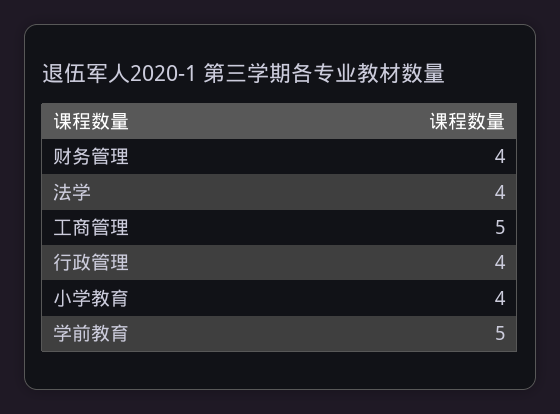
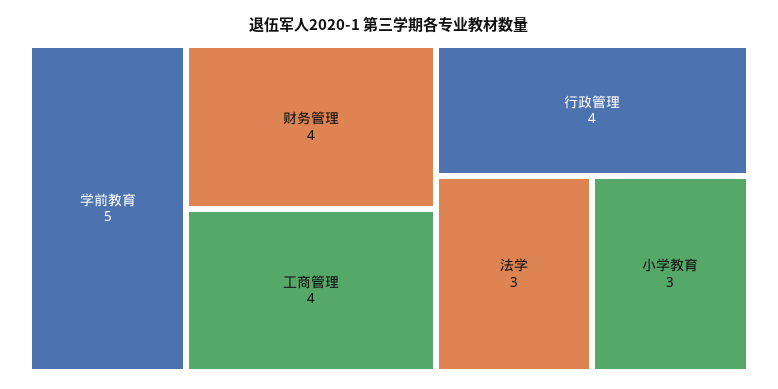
法学: 4 -> 3
工商管理: 5 -> 4
小学教育: 4 -> 3

